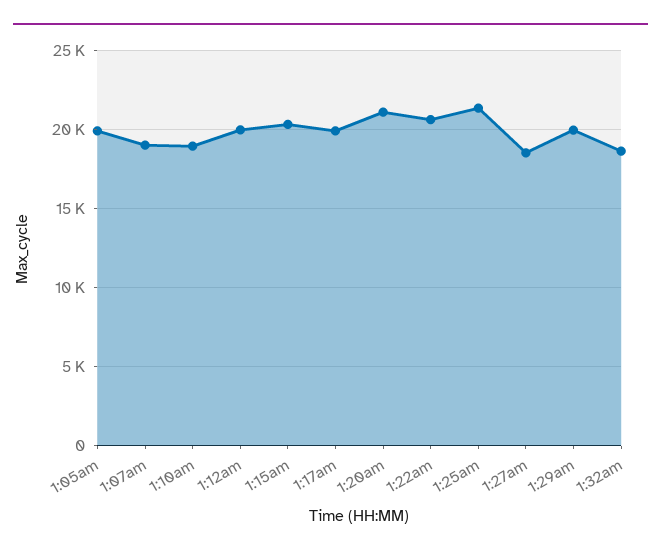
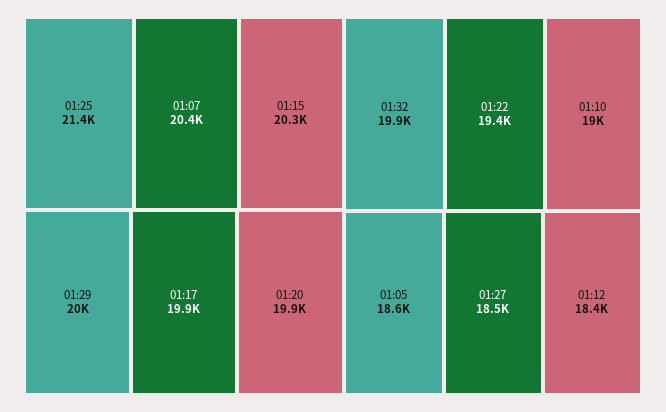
1:05am: 20000 -> 18600
1:07am: 19000 -> 20400
1:12am: 20000 -> 18400
1:20am: 21000 -> 19900
1:22am: 20500 -> 19400
1:32am: 18500 -> 19900

